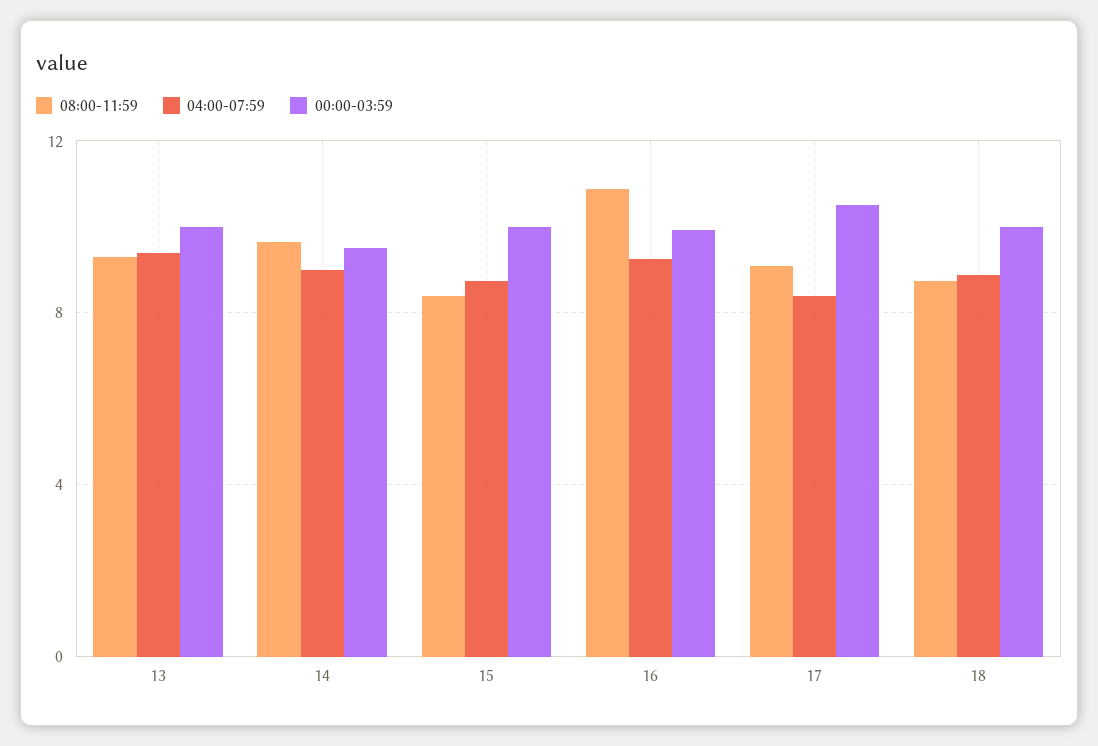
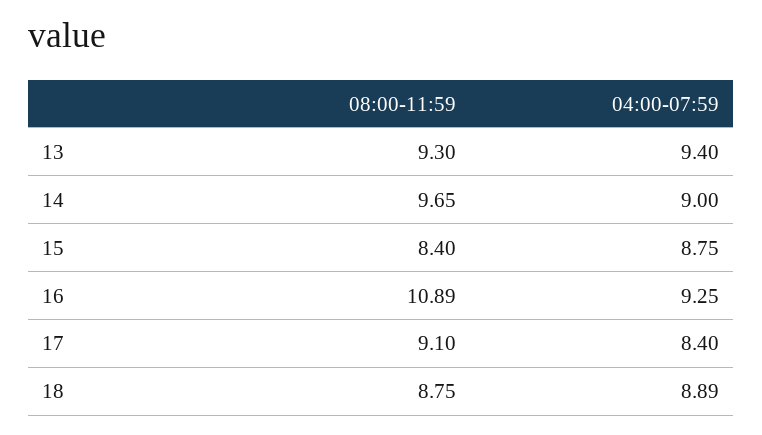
00:00-03:59, 13: 10 -> none
00:00-03:59, 14: 9.5 -> none
00:00-03:59, 15: 10 -> none
00:00-03:59, 16: 10 -> none
00:00-03:59, 17: 10.5 -> none
00:00-03:59, 18: 10 -> none

